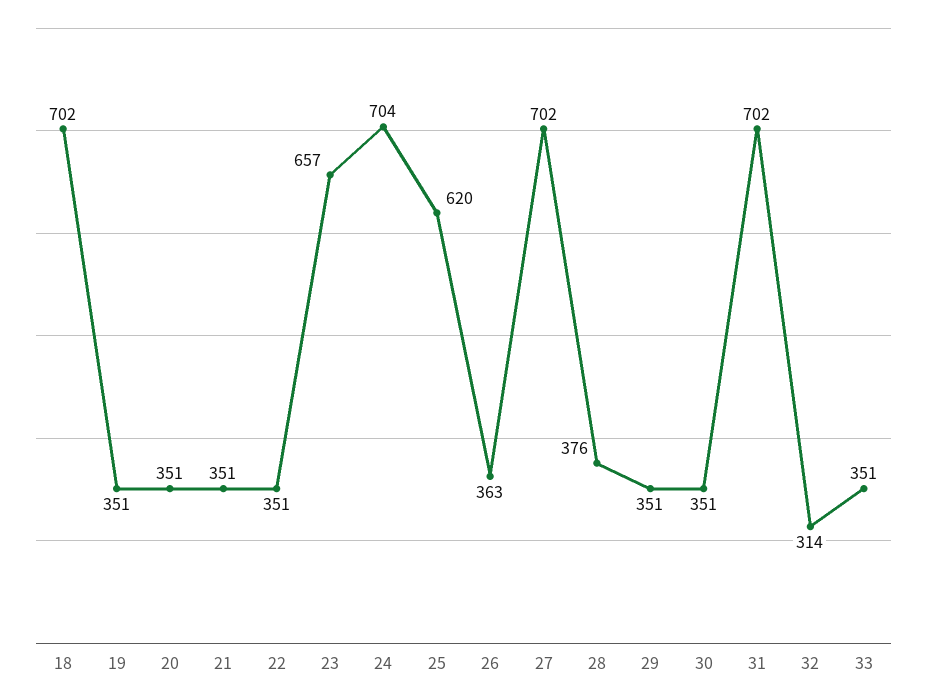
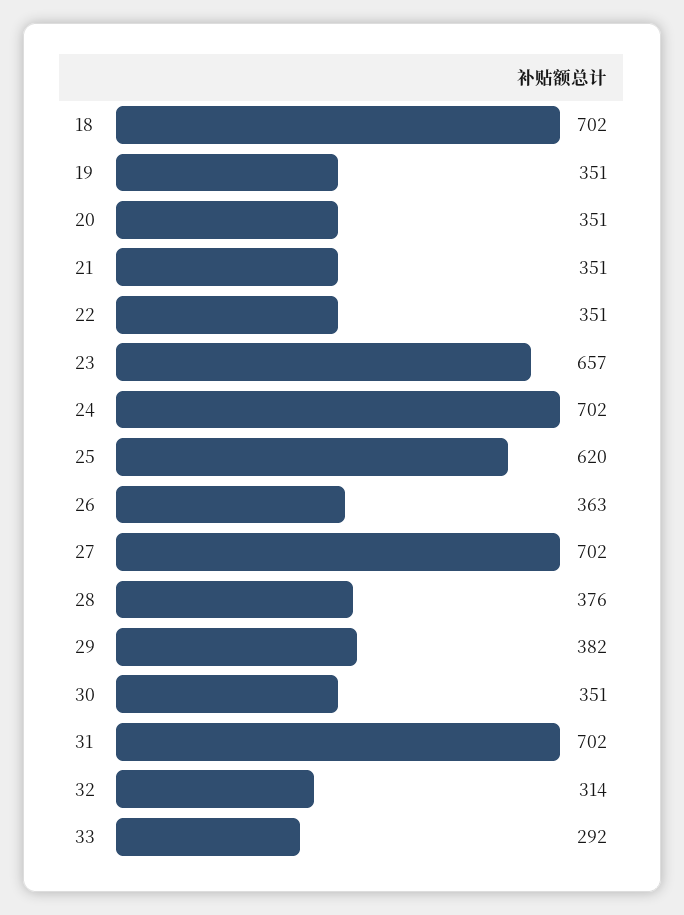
24: 704 -> 702
29: 351 -> 382
33: 351 -> 292

